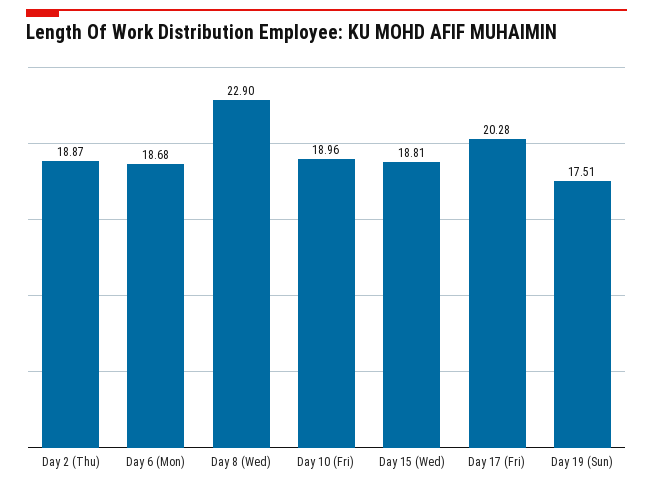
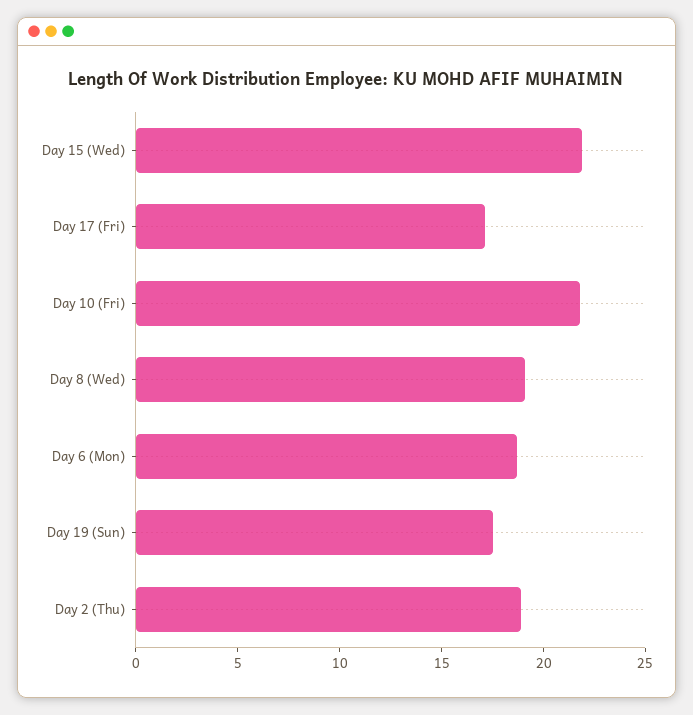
Day 8 (Wed): 22.9 -> 19
Day 10 (Fri): 18.96 -> 22
Day 15 (Wed): 18.81 -> 22
Day 17 (Fri): 20.28 -> 17

